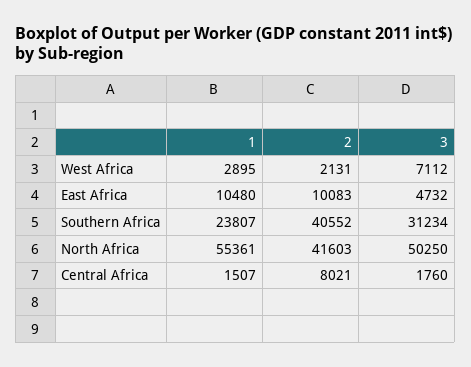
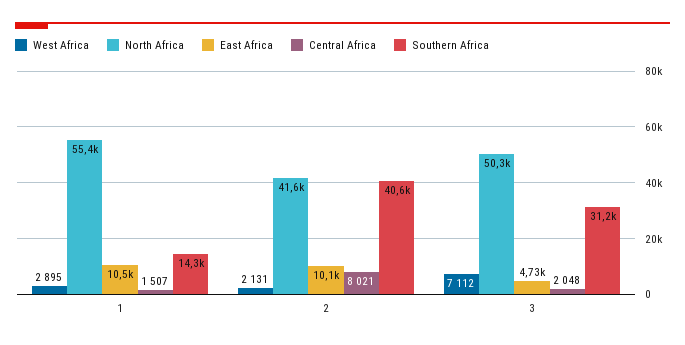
Southern Africa, 1: 23807 -> 14300
Central Africa, 3: 1760 -> 2048

